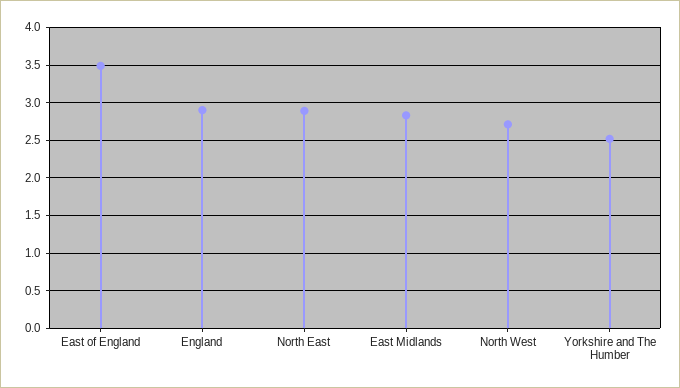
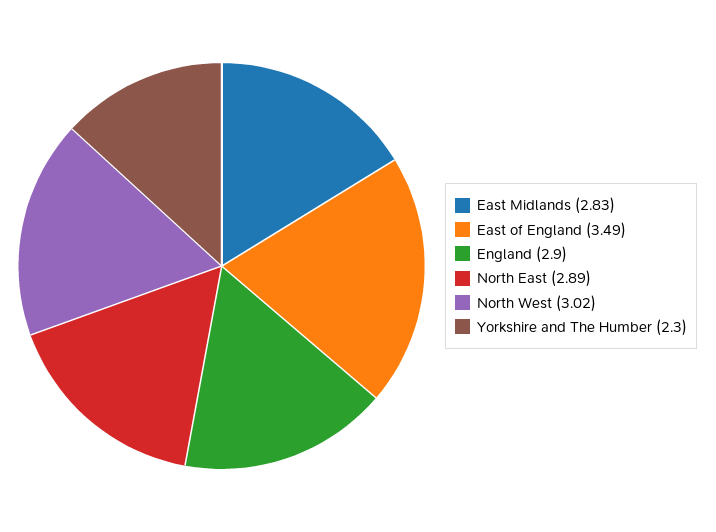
North West: 2.7 -> 3.02
Yorkshire and The Humber: 2.5 -> 2.3

